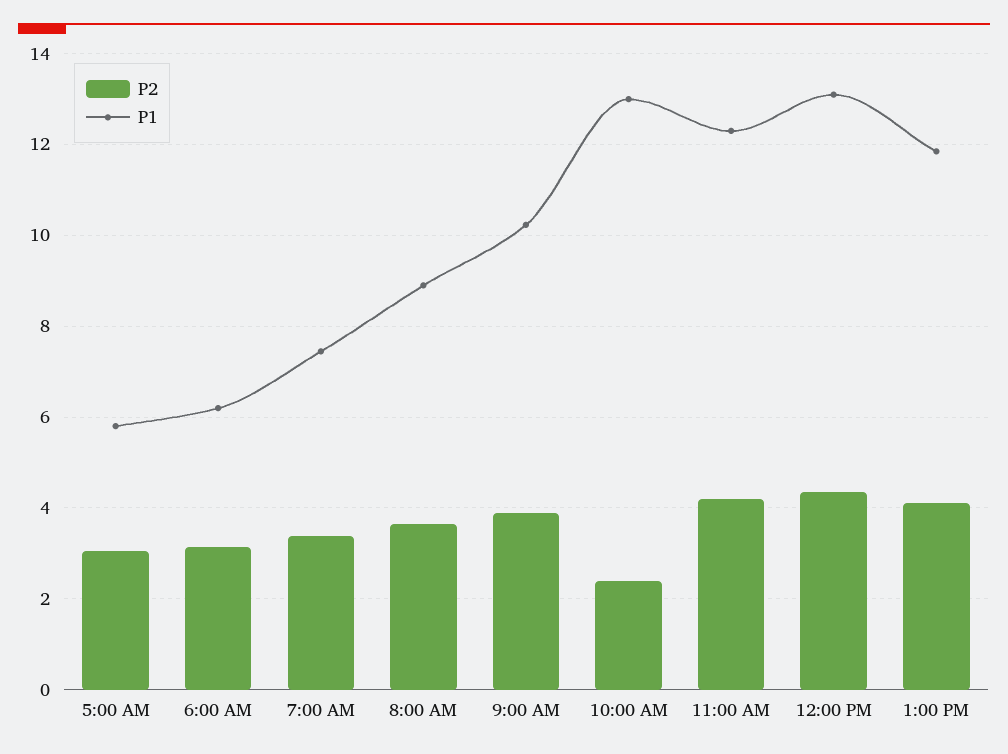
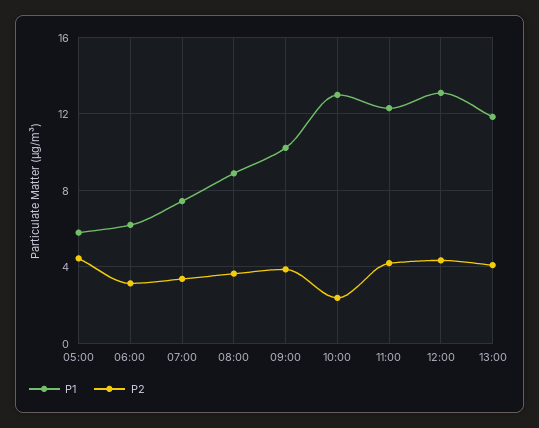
P2, 5:00 AM: 3 -> 4.5

